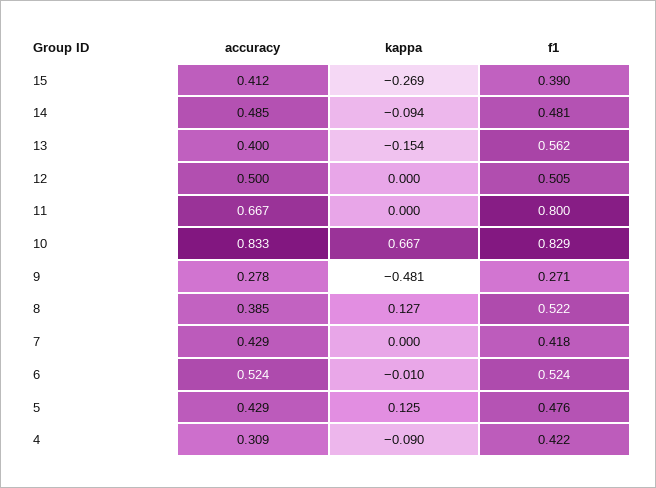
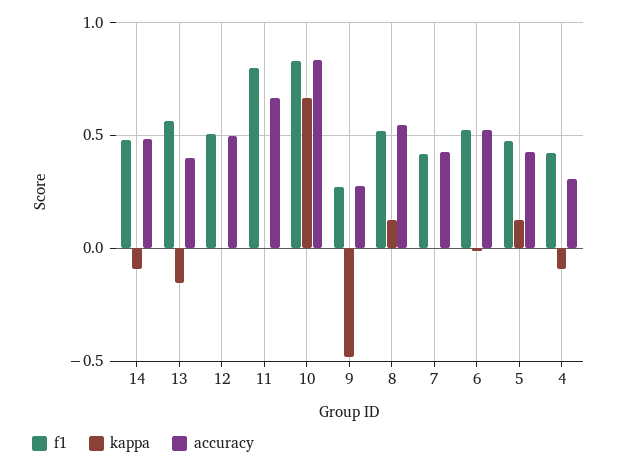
accuracy, 15: 0.412 -> none
kappa, 15: -0.269 -> none
f1, 15: 0.39 -> none
accuracy, 8: 0.385 -> 0.55

